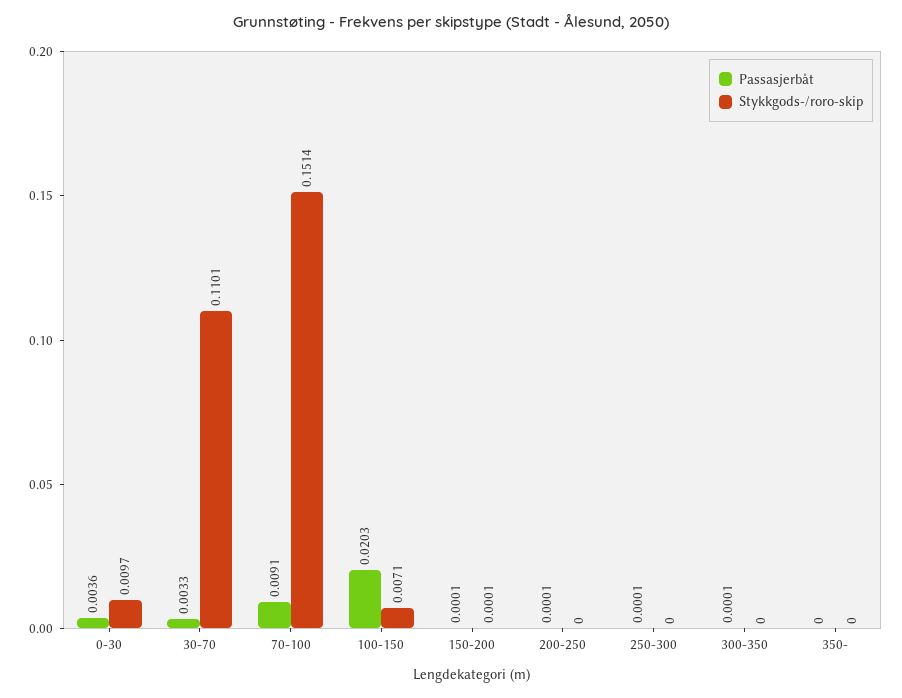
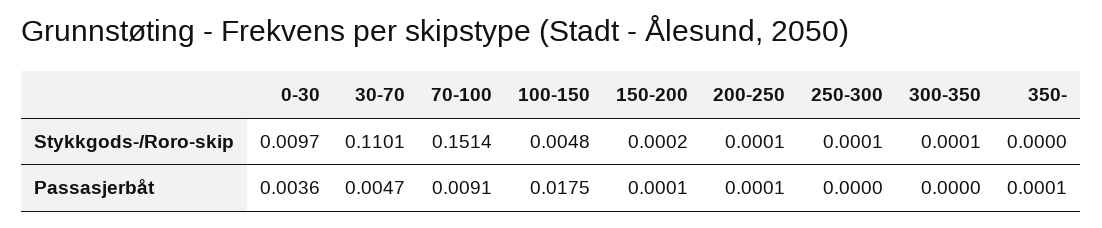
Passasjerbåt, 30-70: 0.0033 -> 0.0047
Passasjerbåt, 100-150: 0.0203 -> 0.0175
Stykkgods-/roro-skip, 100-150: 0.0071 -> 0.0048
Stykkgods-/roro-skip, 150-200: 0.0001 -> 0.0002
Stykkgods-/roro-skip, 200-250: 0 -> 0.0001
Passasjerbåt, 250-300: 0.0001 -> 0
Stykkgods-/roro-skip, 250-300: 0 -> 0.0001
Passasjerbåt, 300-350: 0.0001 -> 0
Stykkgods-/roro-skip, 300-350: 0 -> 0.0001
Passasjerbåt, 350-: 0 -> 0.0001

